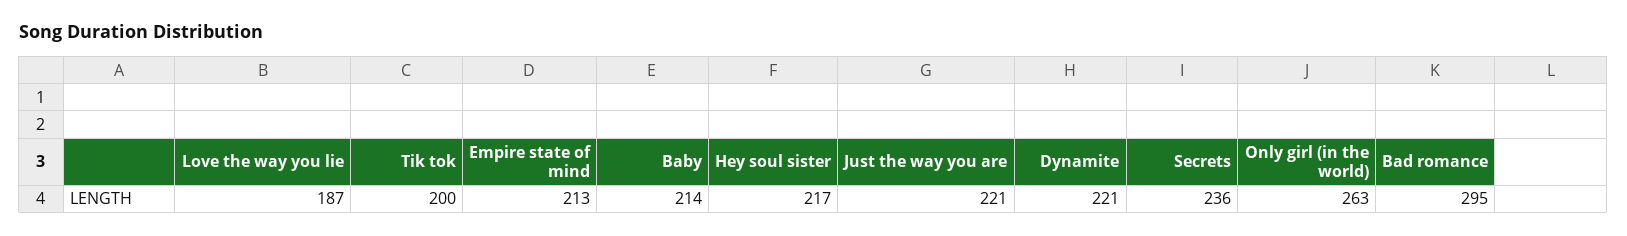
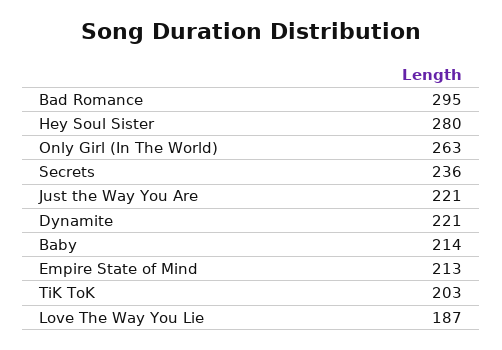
Tik tok: 200 -> 203
Hey soul sister: 217 -> 280

